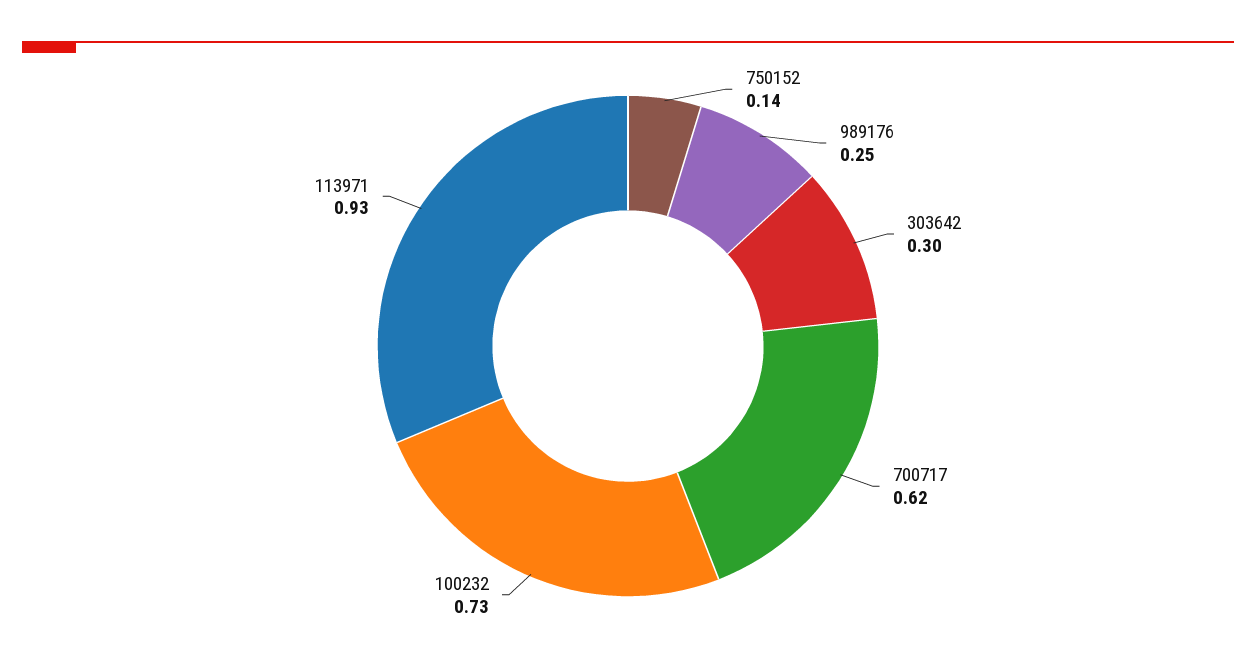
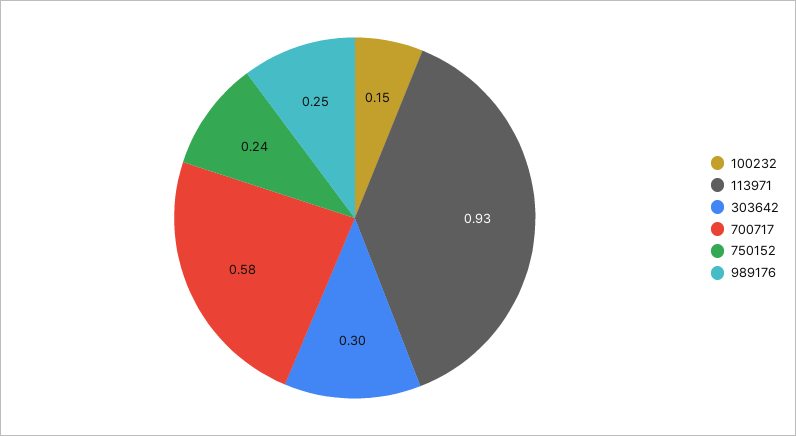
750152: 0.14 -> 0.24
700717: 0.62 -> 0.58
100232: 0.73 -> 0.15

